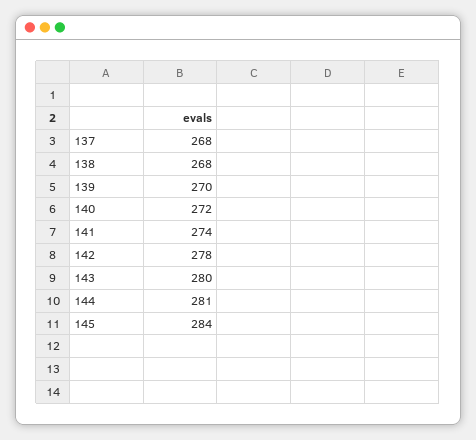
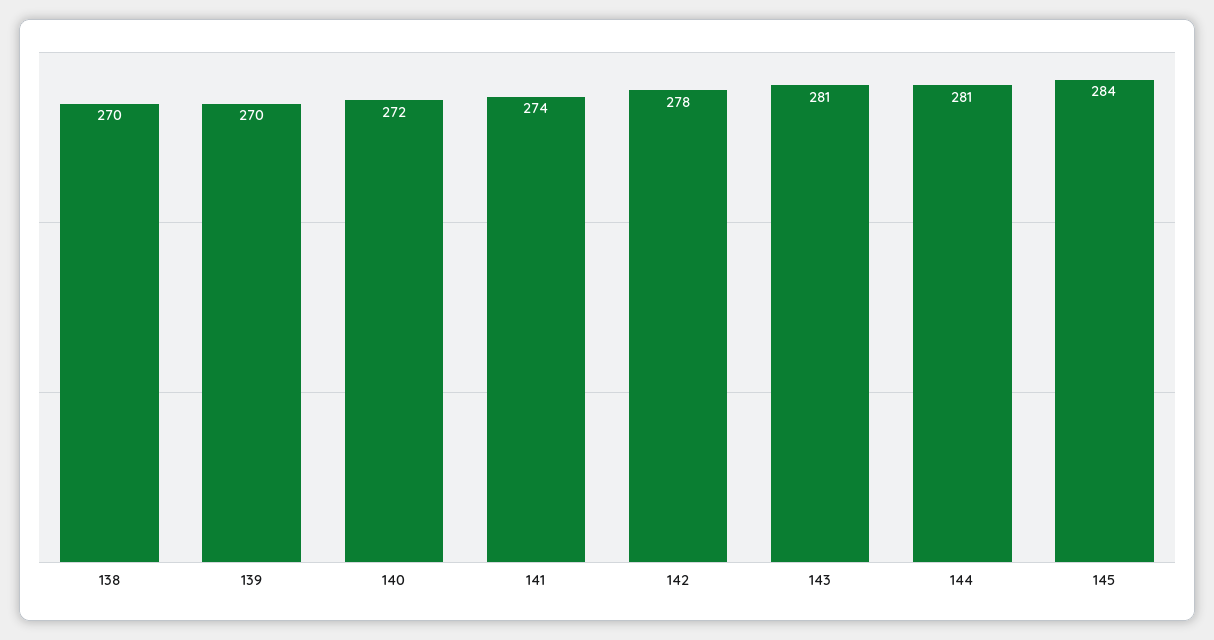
137: 268 -> none
138: 268 -> 270
143: 280 -> 281

